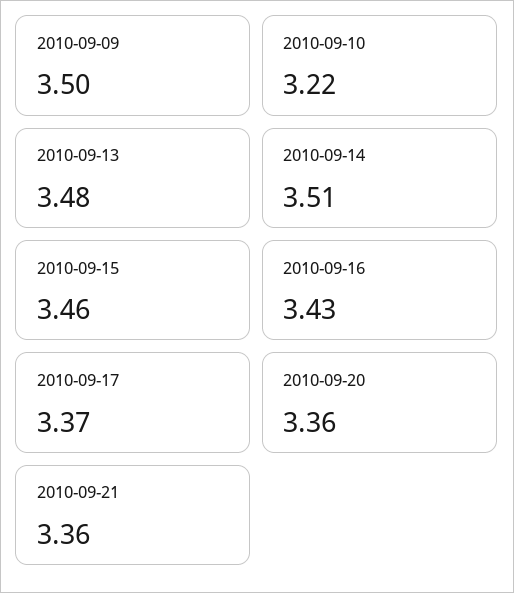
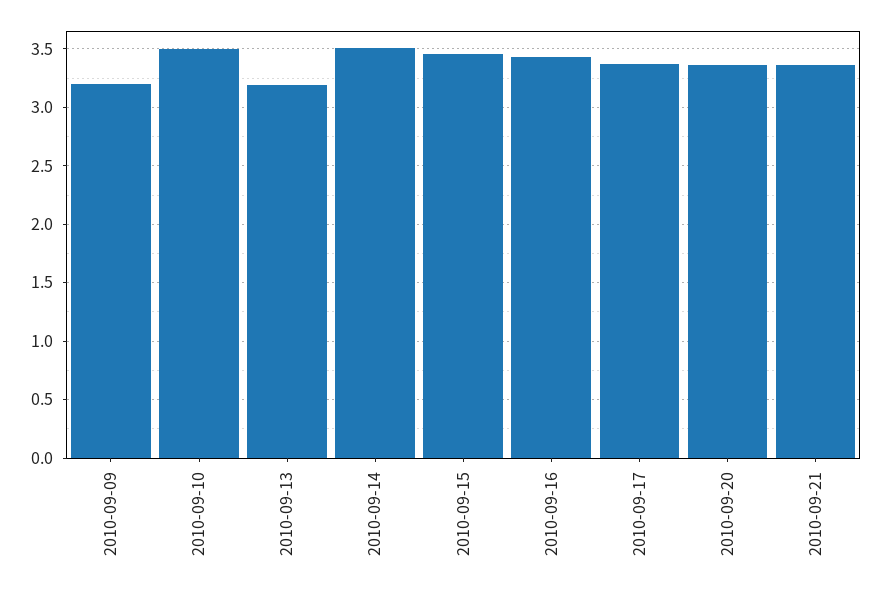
2010-09-09: 3.5 -> 3.2
2010-09-10: 3.22 -> 3.5
2010-09-13: 3.48 -> 3.2

